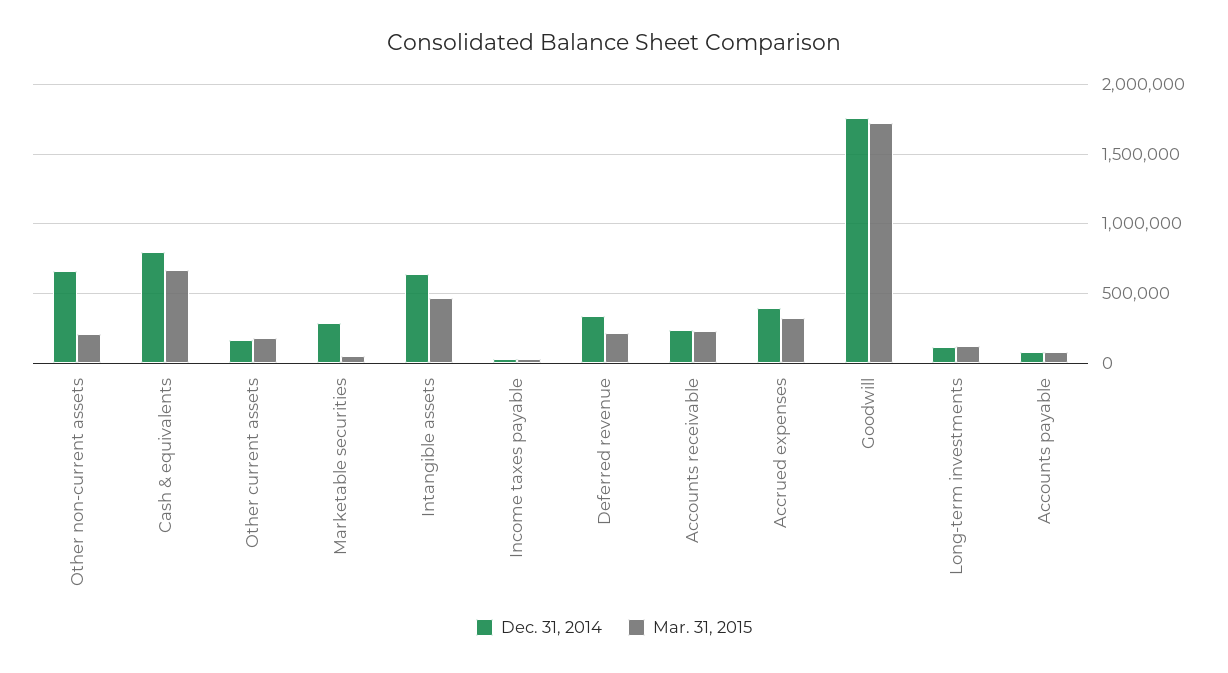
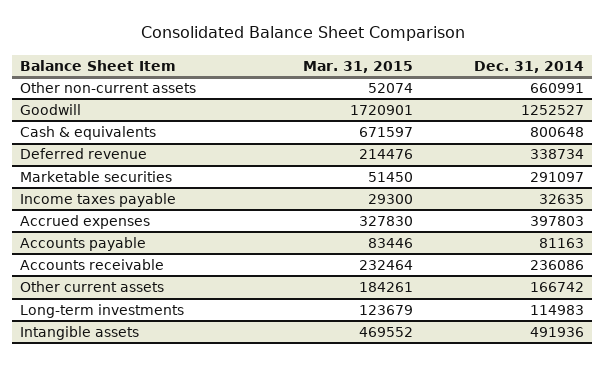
Mar. 31, 2015, Other non-current assets: 200000 -> 52074
Dec. 31, 2014, Intangible assets: 650000 -> 491936
Dec. 31, 2014, Goodwill: 1750000 -> 1252527

